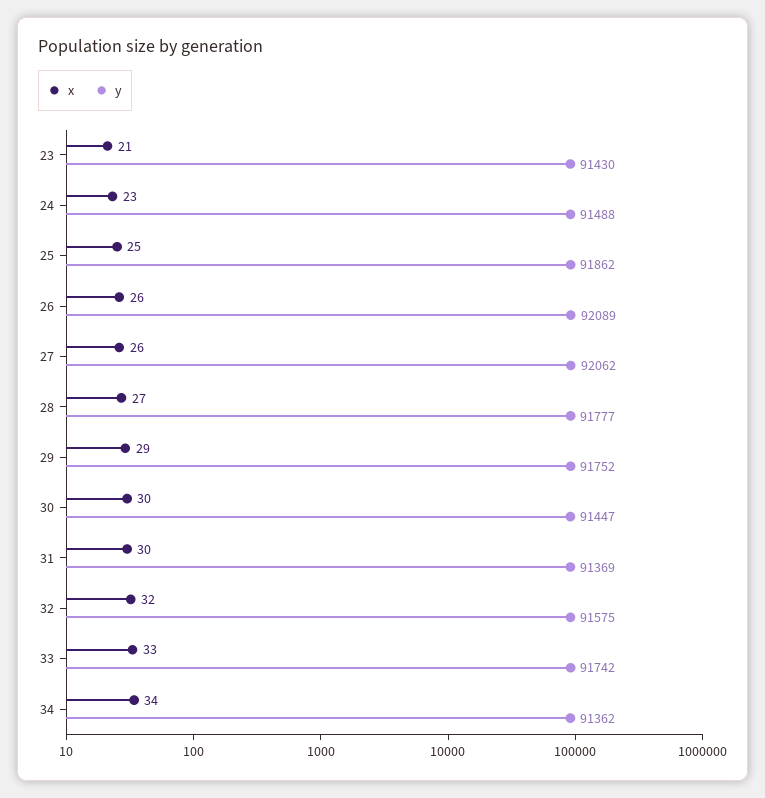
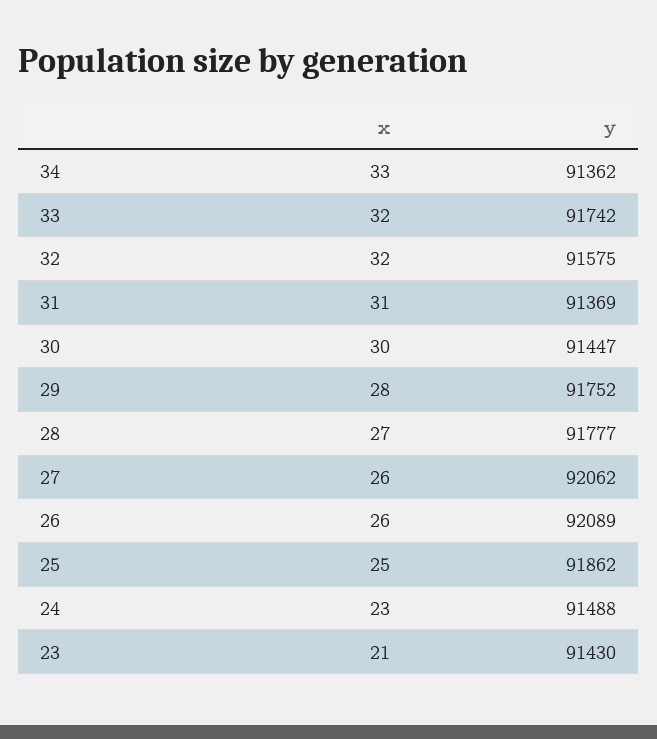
x, 29: 29 -> 28
x, 31: 30 -> 31
x, 33: 33 -> 32
x, 34: 34 -> 33

